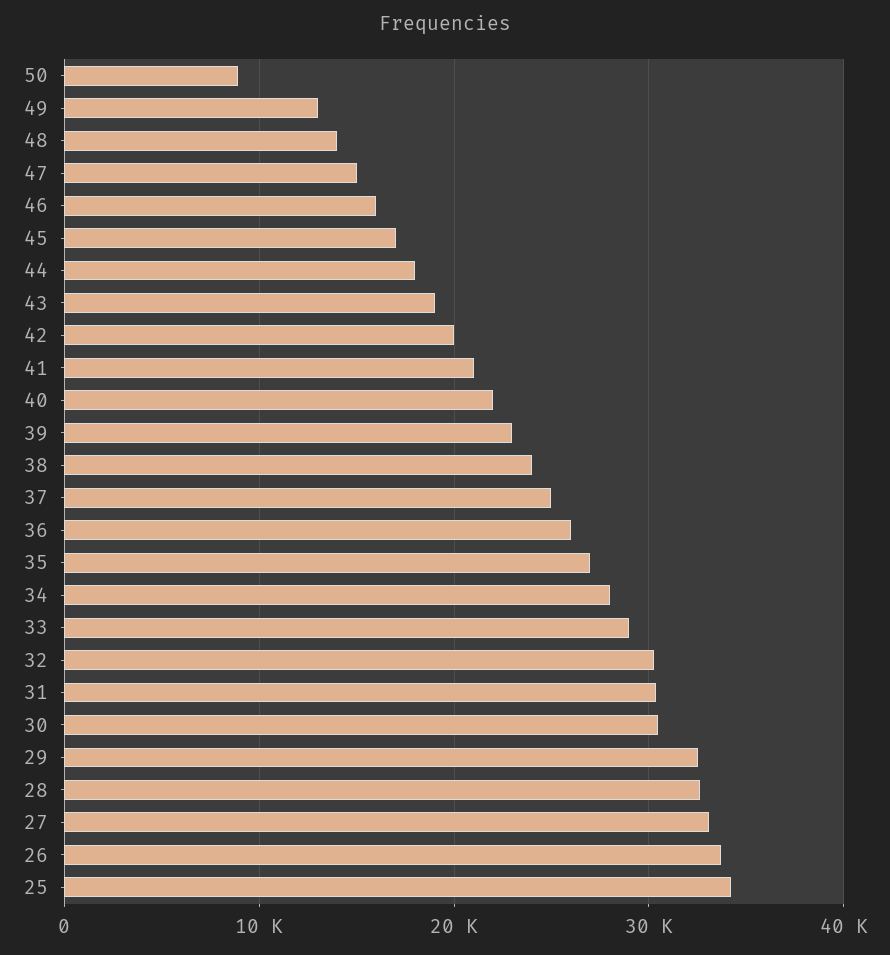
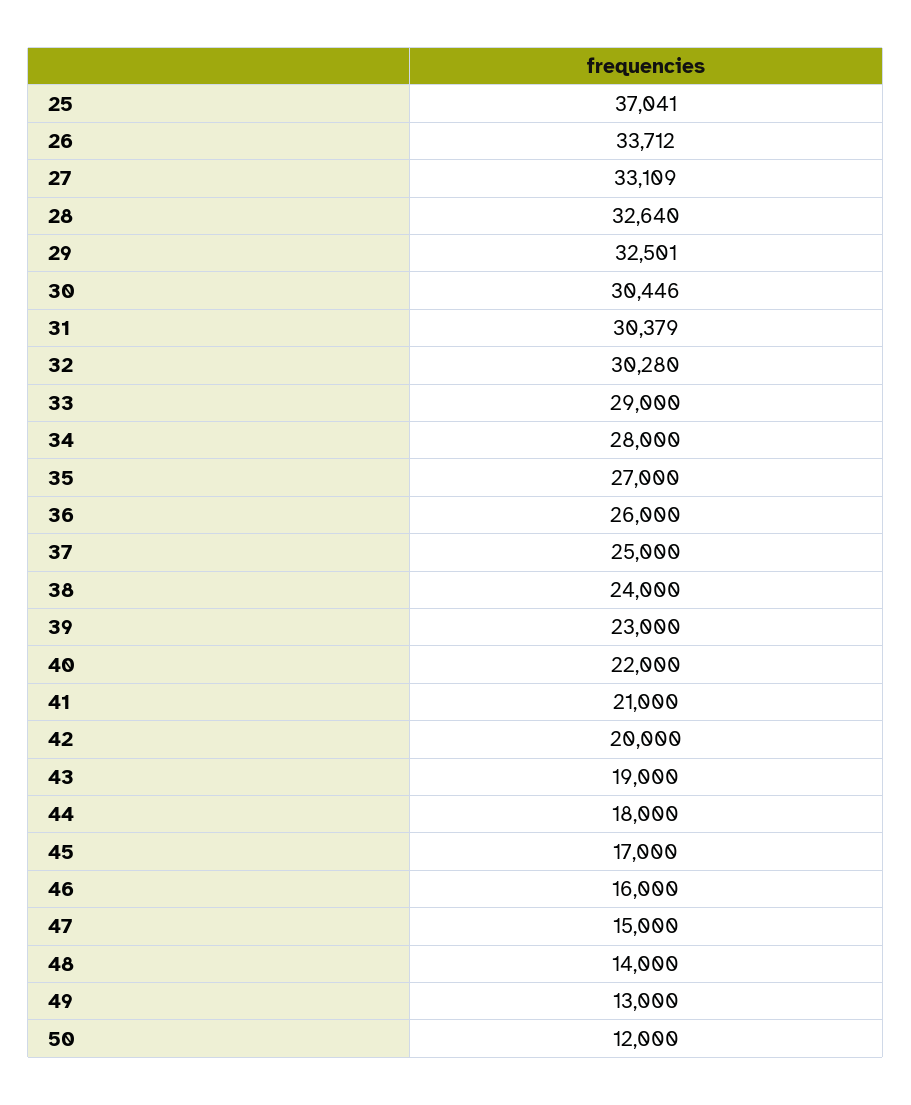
50: 9000 -> 12000
25: 34000 -> 37041

